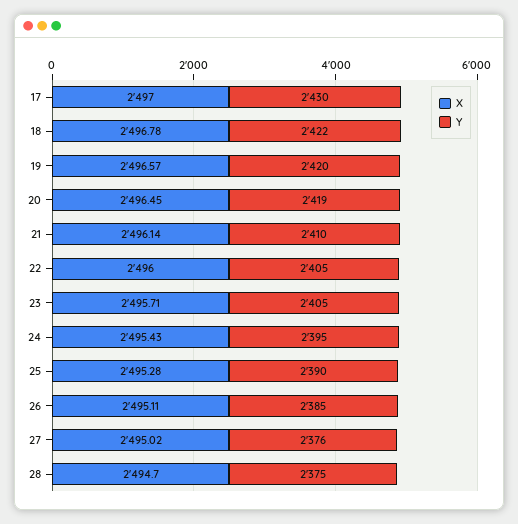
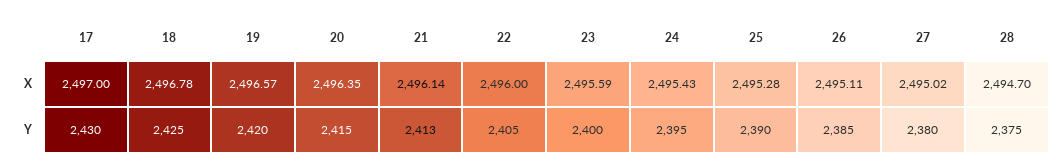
Y, 18: 2422 -> 2425
X, 20: 2496.45 -> 2496.35
Y, 20: 2419 -> 2415
Y, 21: 2410 -> 2413
X, 23: 2495.71 -> 2495.59
Y, 23: 2405 -> 2400
Y, 27: 2376 -> 2380

